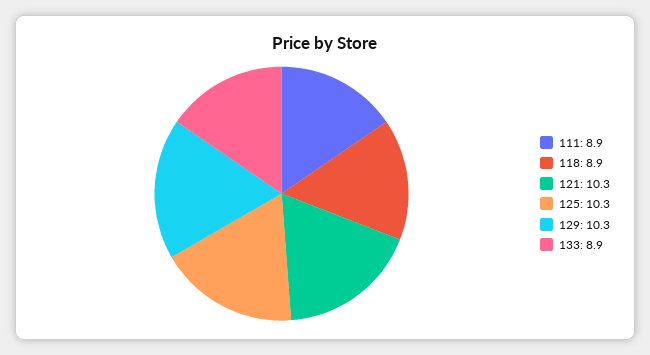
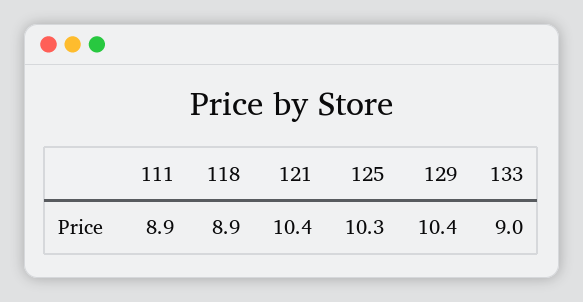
121: 10.3 -> 10.4
129: 10.3 -> 10.4
133: 8.9 -> 9

